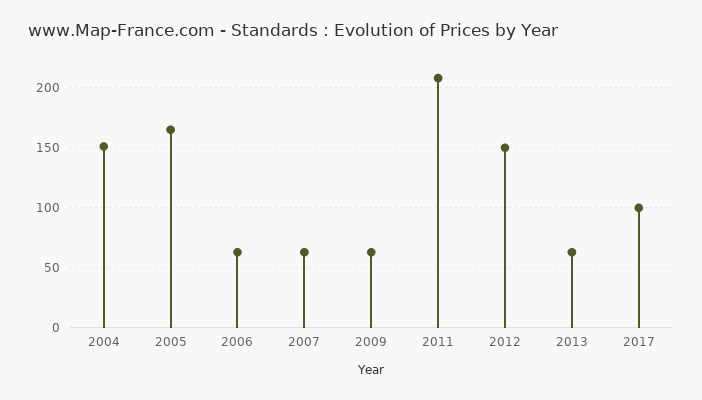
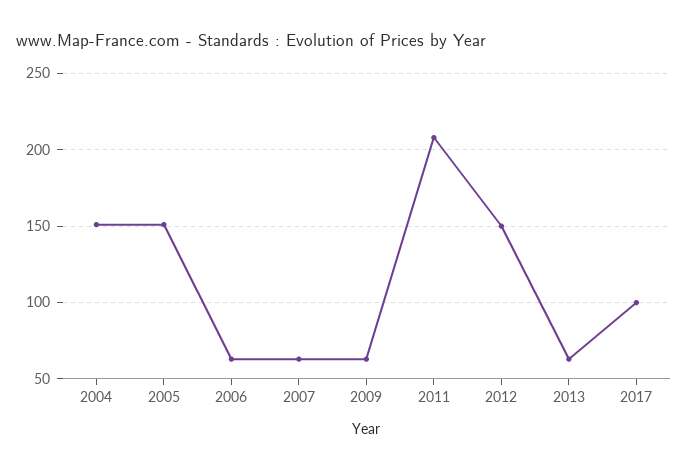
2005: 165 -> 150

